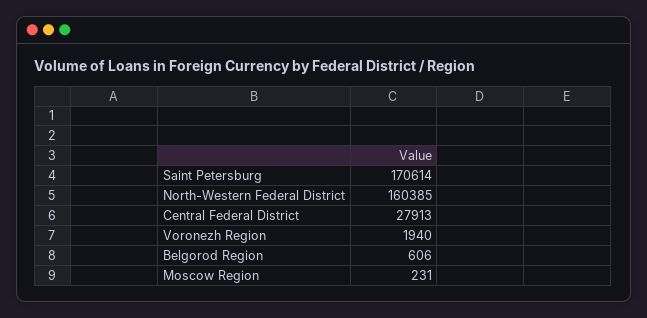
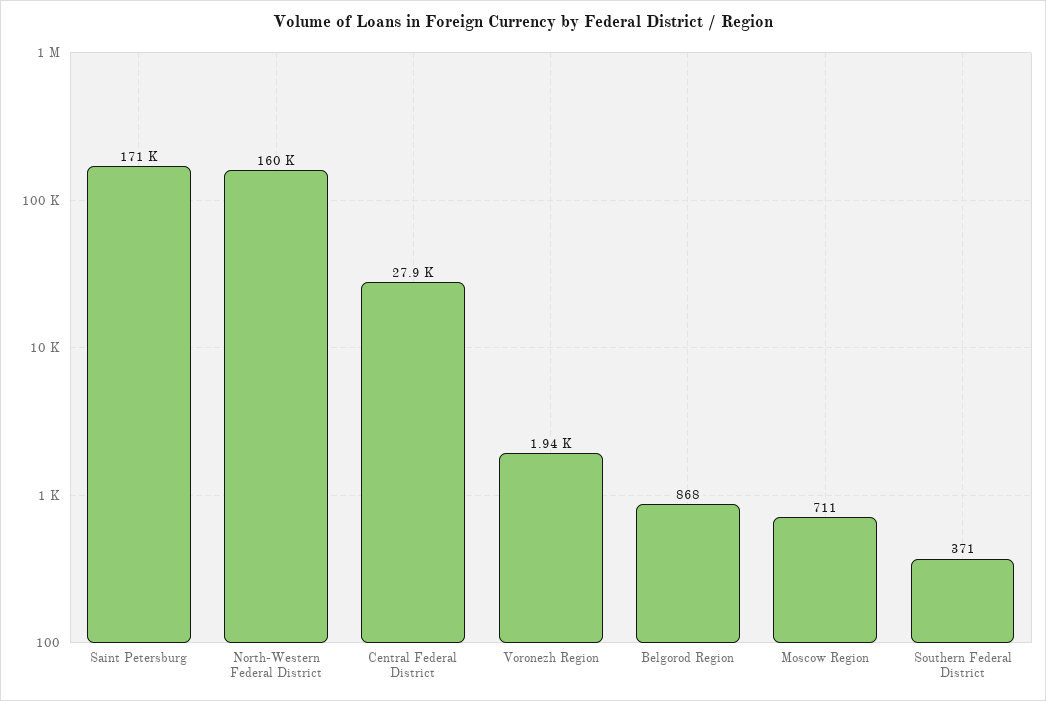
Belgorod Region: 606 -> 868
Moscow Region: 231 -> 711
Southern Federal District: none -> 371

